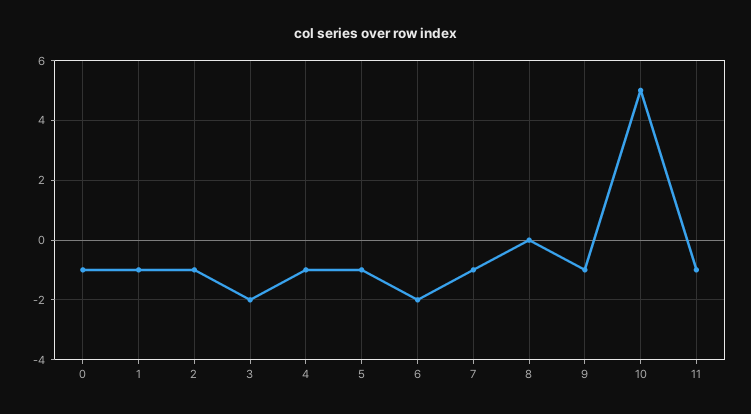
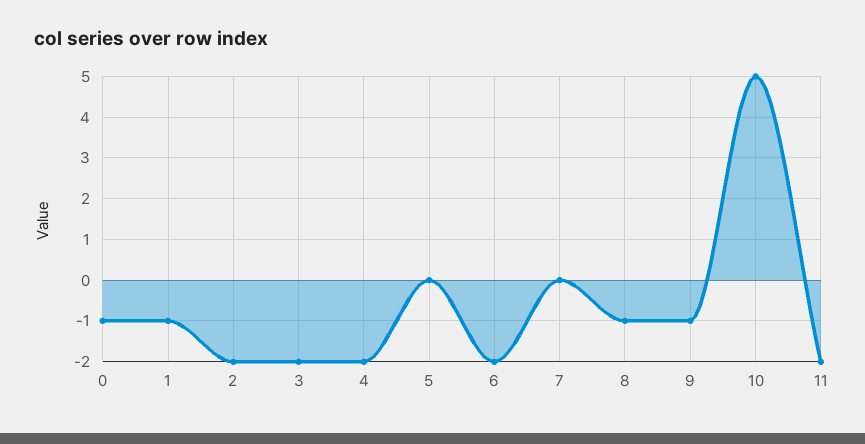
2: -1 -> -2
4: -1 -> -2
5: -1 -> 0
7: -1 -> 0
8: 0 -> -1
11: -1 -> -2

